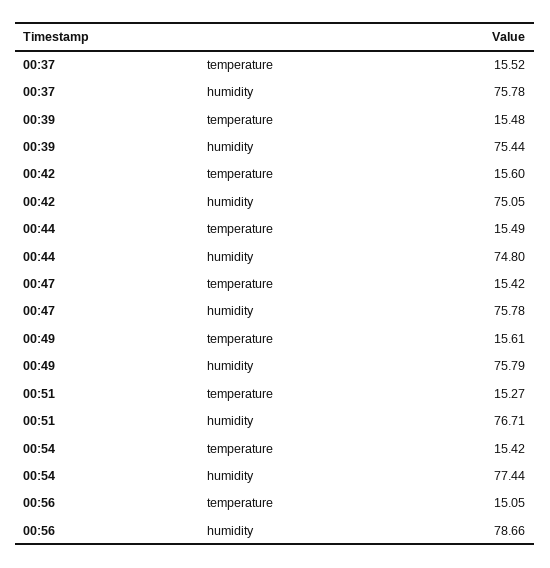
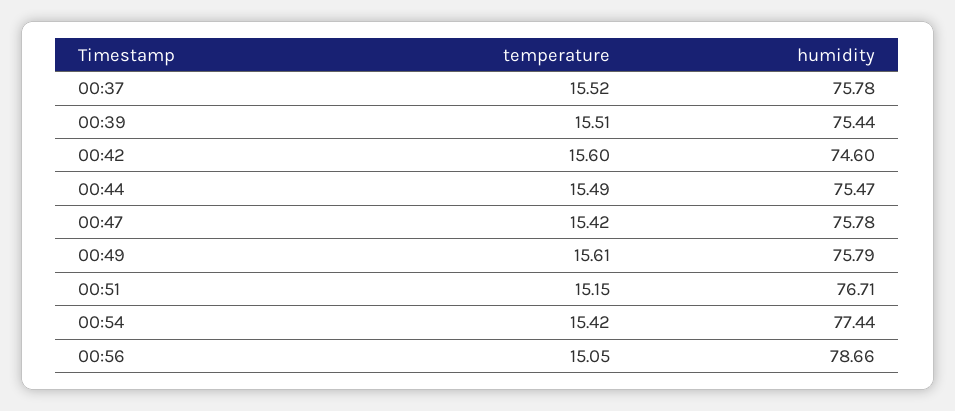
00:39, temperature: 15.48 -> 15.51
00:42, humidity: 75.05 -> 74.6
00:44, humidity: 74.8 -> 75.47
00:51, temperature: 15.27 -> 15.15

